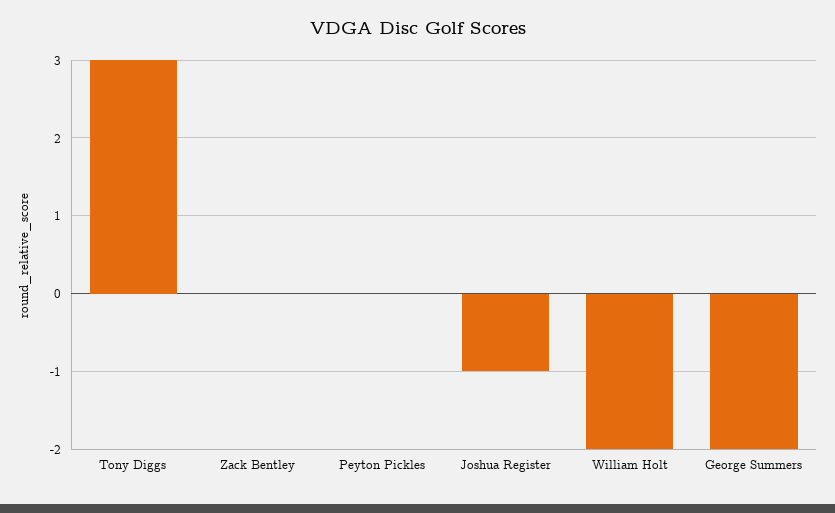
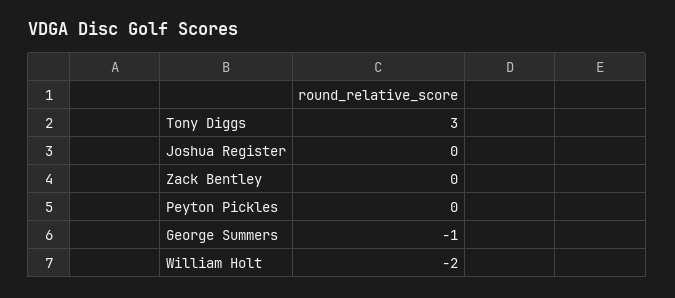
Joshua Register: -1 -> 0
George Summers: -2 -> -1

